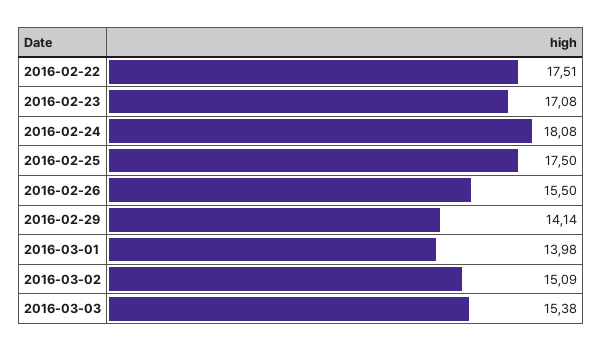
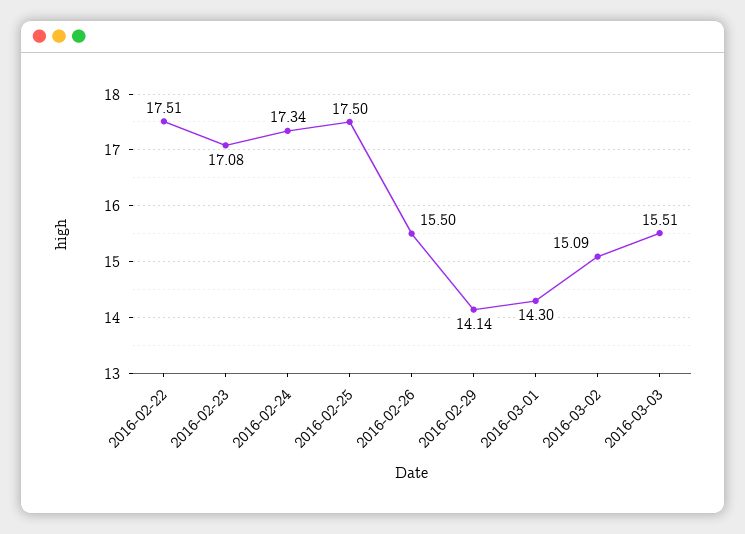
2016-02-24: 18.08 -> 17.34
2016-03-01: 13.98 -> 14.3
2016-03-03: 15.38 -> 15.51

